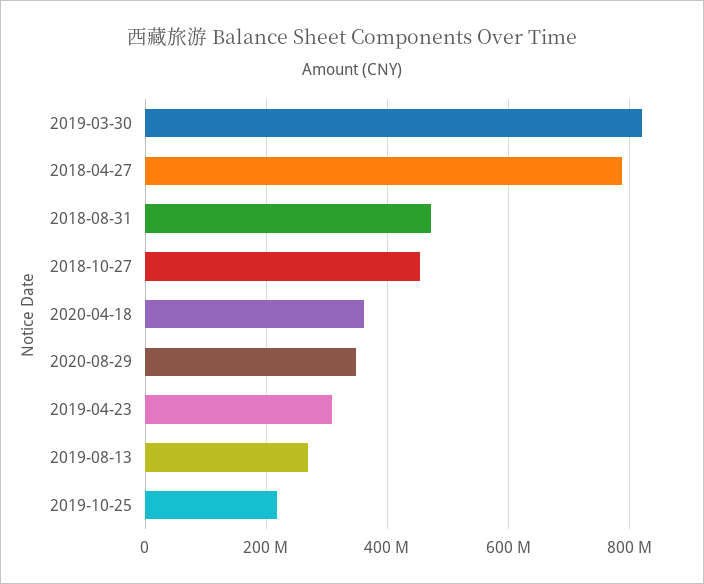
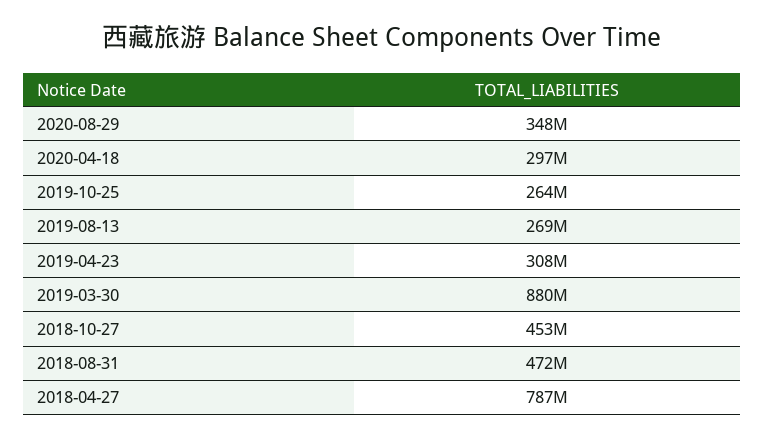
2019-03-30: 820000000 -> 880000000
2020-04-18: 360000000 -> 297000000
2019-10-25: 220000000 -> 264000000

